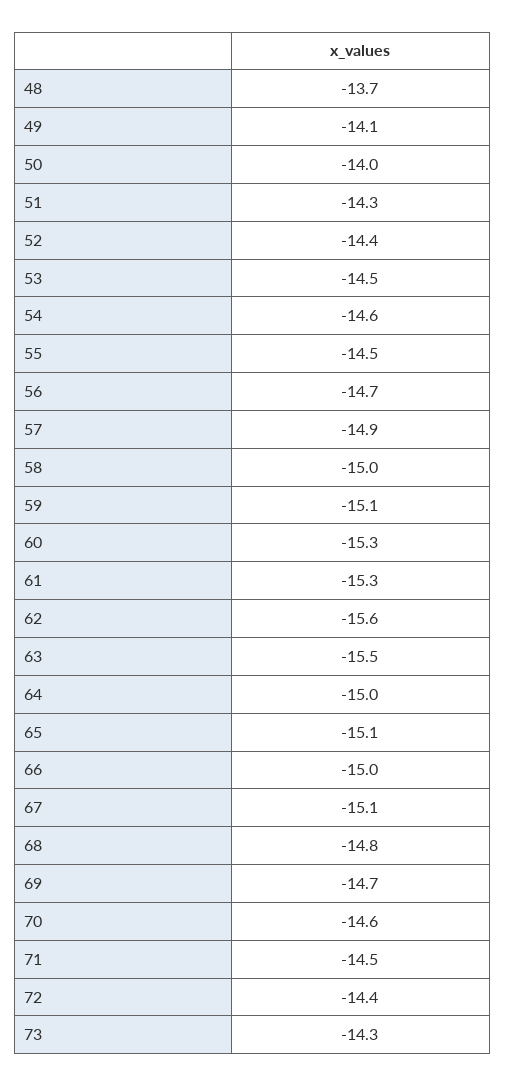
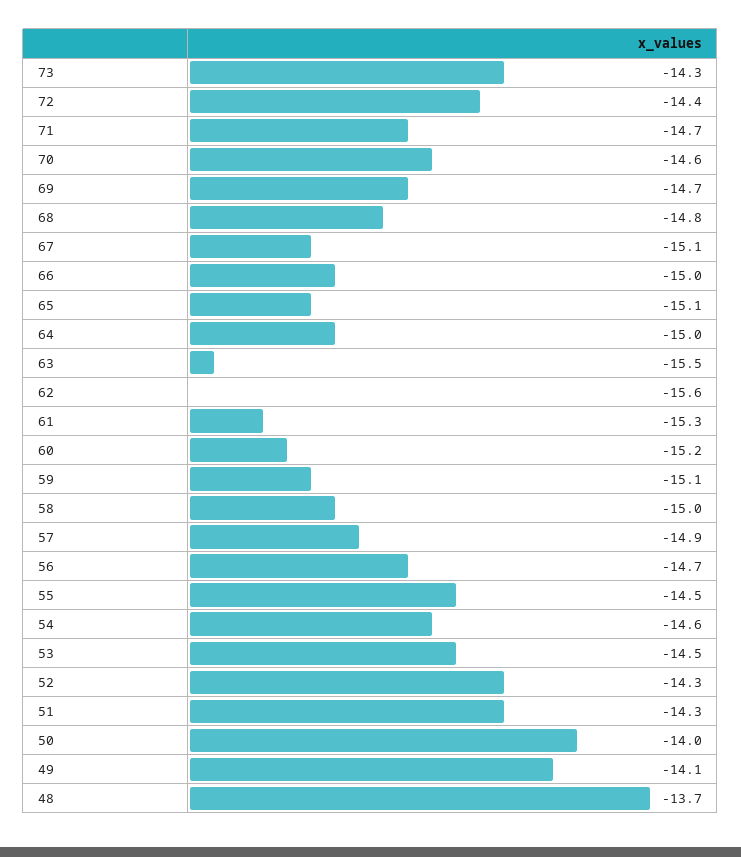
52: -14.4 -> -14.3
60: -15.3 -> -15.2
71: -14.5 -> -14.7

